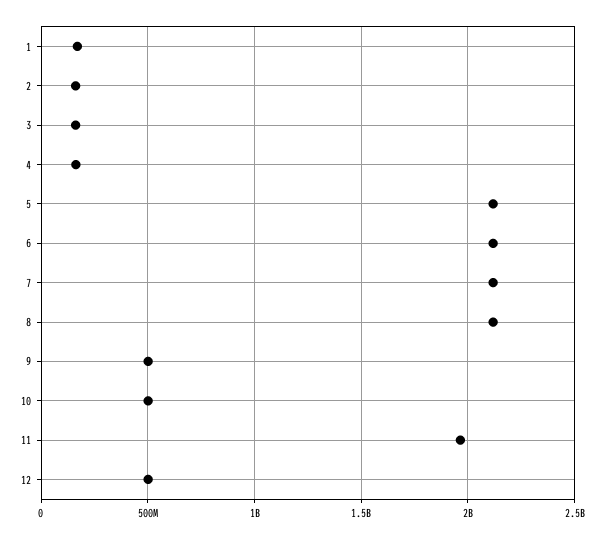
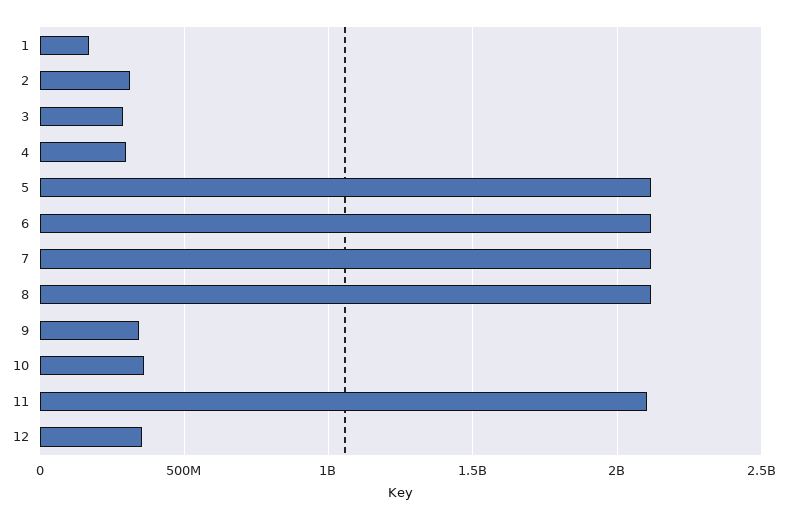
2: 150000000 -> 300000000
3: 150000000 -> 300000000
4: 150000000 -> 300000000
9: 500000000 -> 350000000
10: 500000000 -> 350000000
11: 1950000000 -> 2100000000
12: 500000000 -> 350000000

